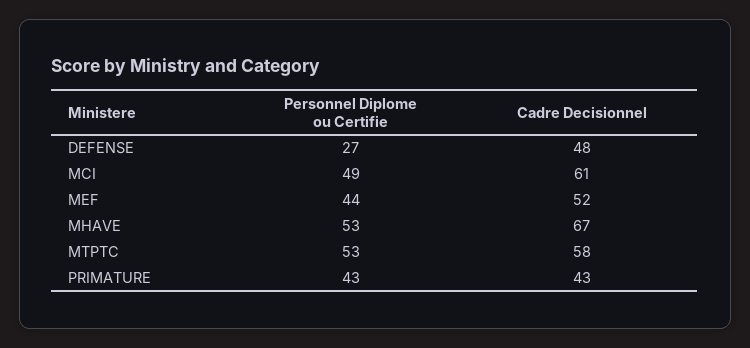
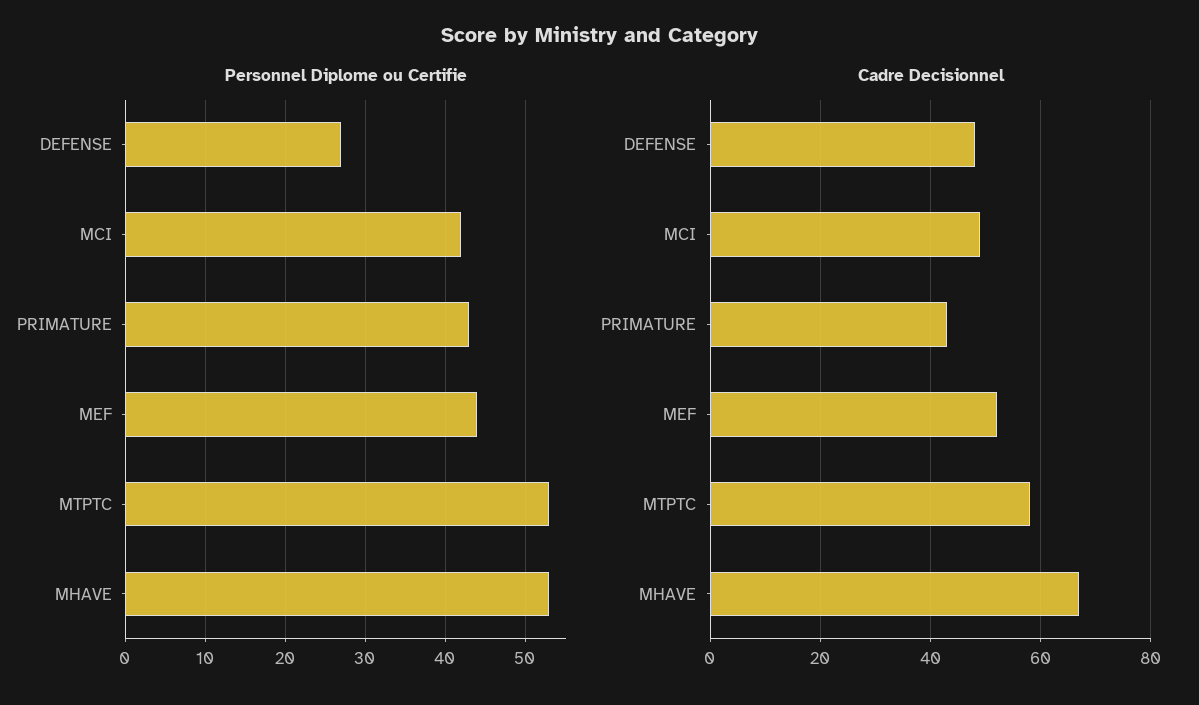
Personnel Diplome ou Certifie, MCI: 49 -> 42
Cadre Decisionnel, MCI: 61 -> 50

